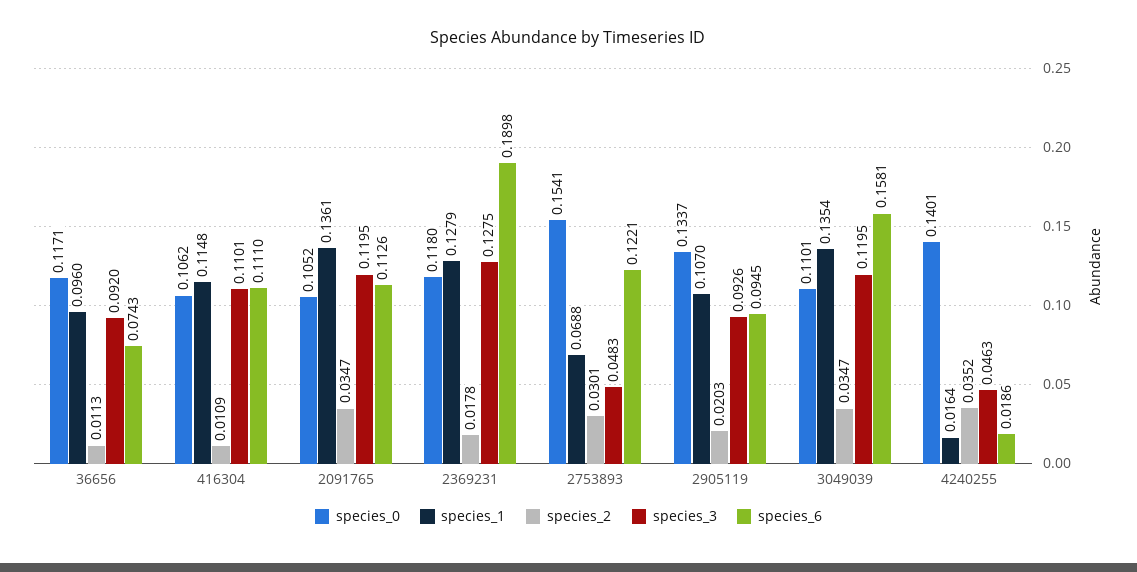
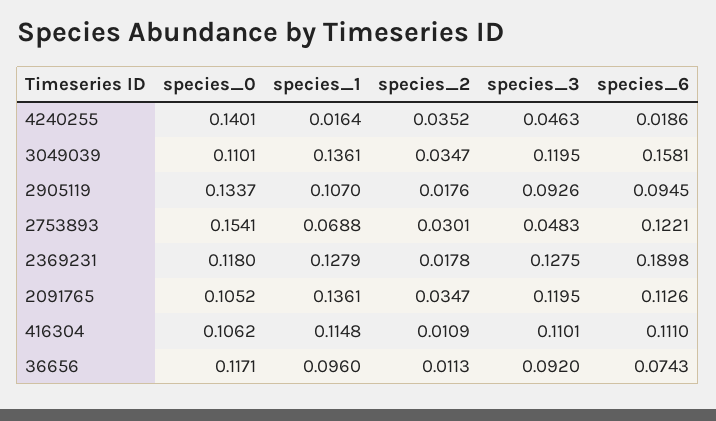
species_2, 2905119: 0.0203 -> 0.0176
species_1, 3049039: 0.1354 -> 0.1361

